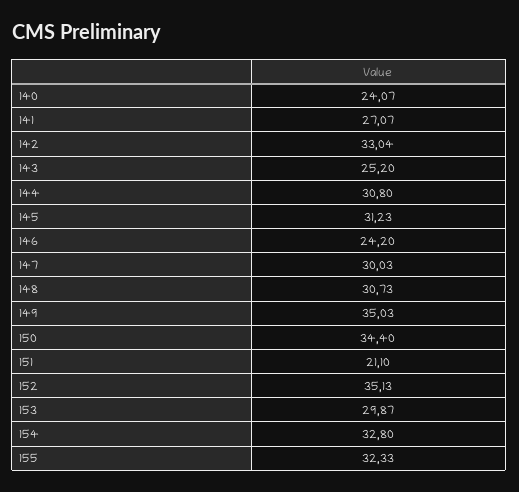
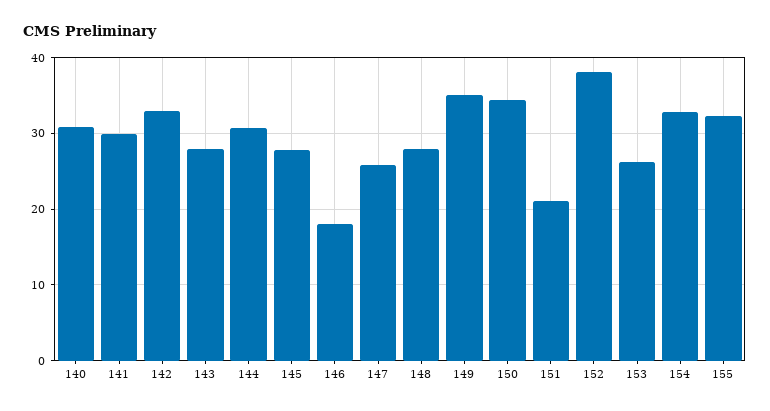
140: 24.07 -> 31
141: 27.07 -> 30
143: 25.2 -> 28
145: 31.23 -> 28
146: 24.2 -> 18
147: 30.03 -> 26
148: 30.73 -> 28
152: 35.13 -> 38
153: 29.87 -> 26

